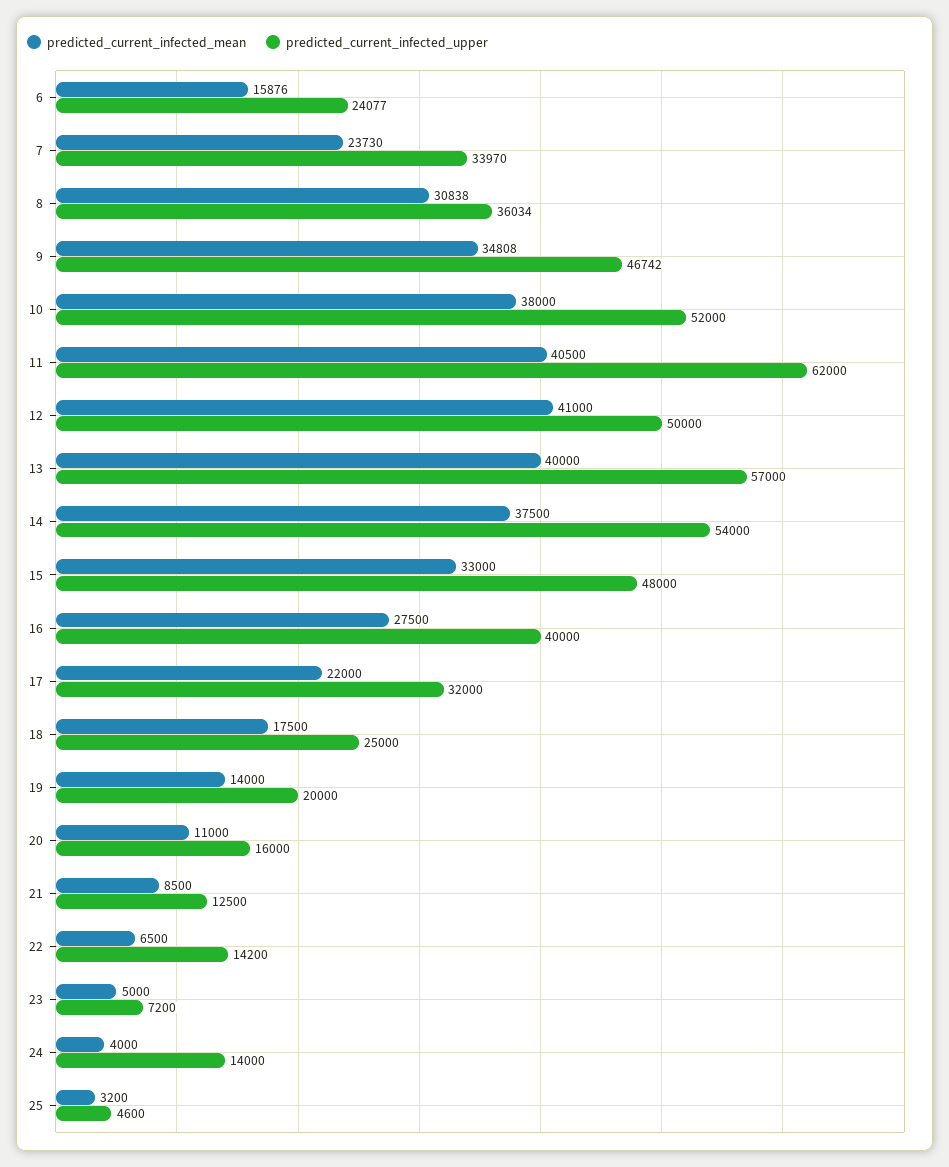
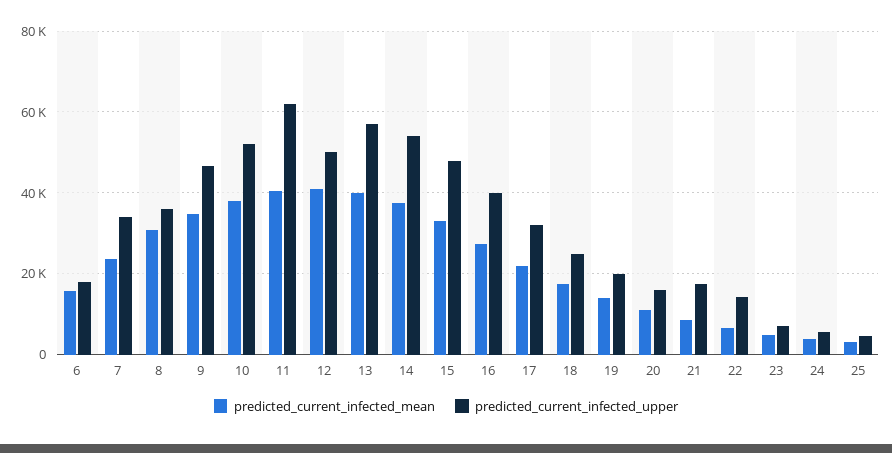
predicted_current_infected_upper, 6: 24077 -> 18000
predicted_current_infected_upper, 21: 12500 -> 18000
predicted_current_infected_upper, 24: 14000 -> 6000

